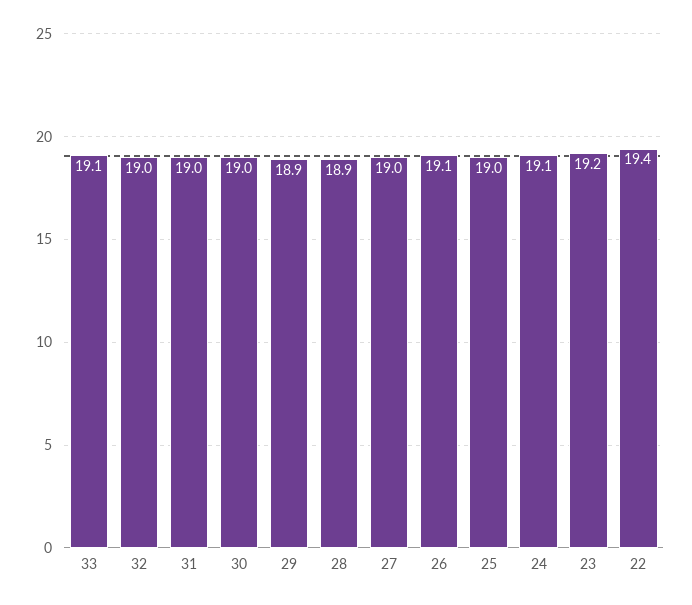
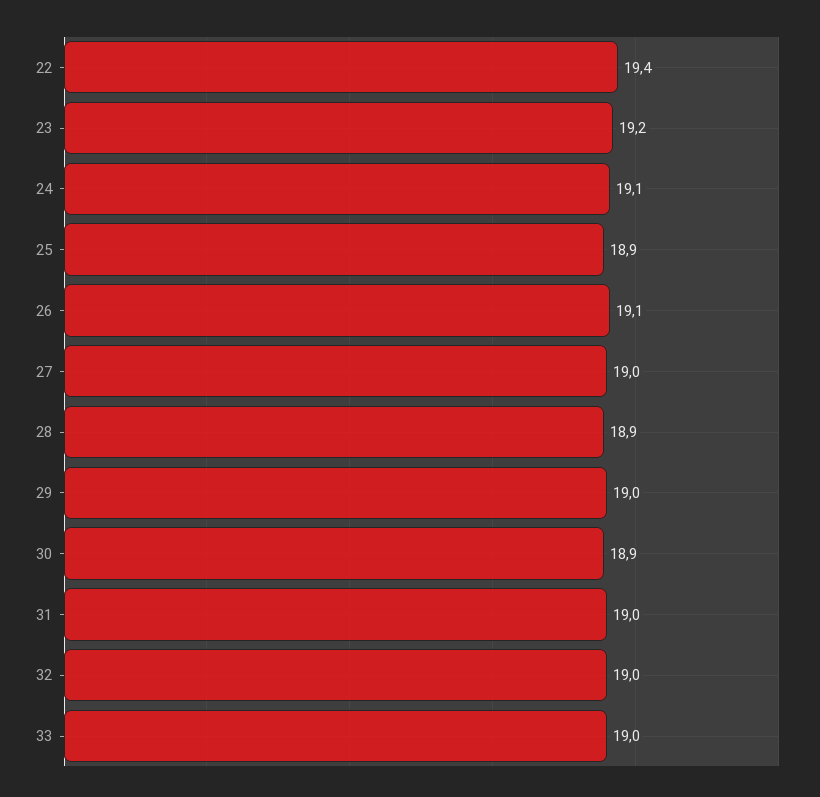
33: 19.1 -> 19
30: 19 -> 18.9
29: 18.9 -> 19
25: 19 -> 18.9

